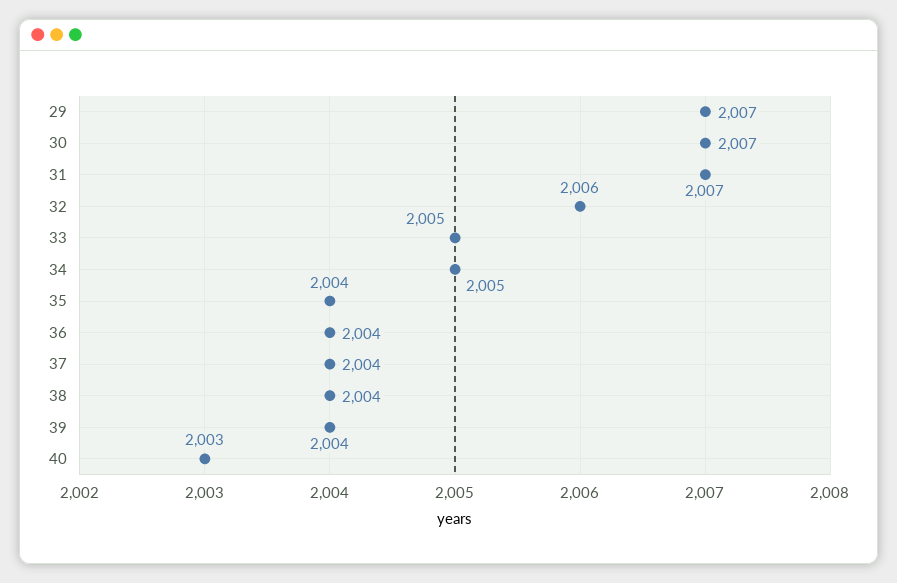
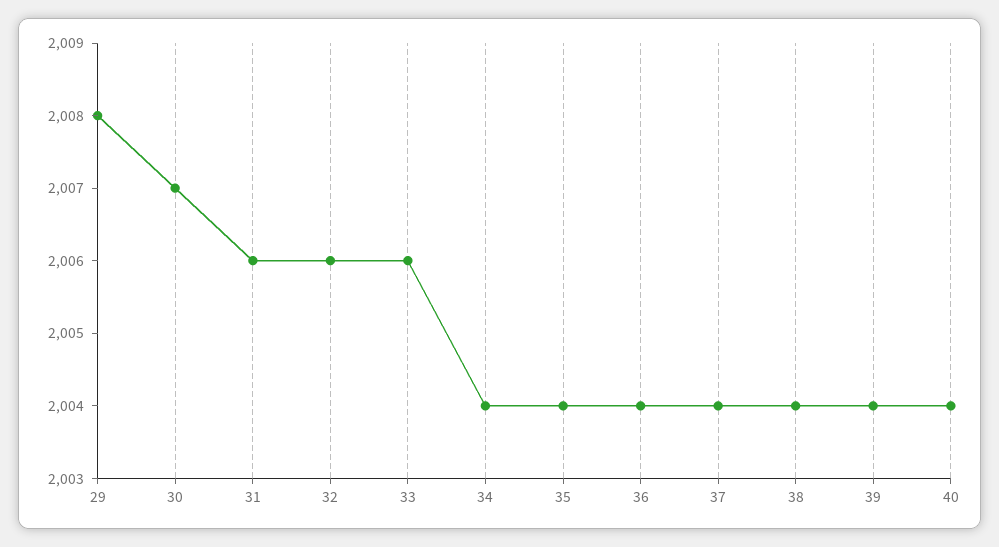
29: 2007 -> 2008
31: 2007 -> 2006
33: 2005 -> 2006
34: 2005 -> 2004
40: 2003 -> 2004

